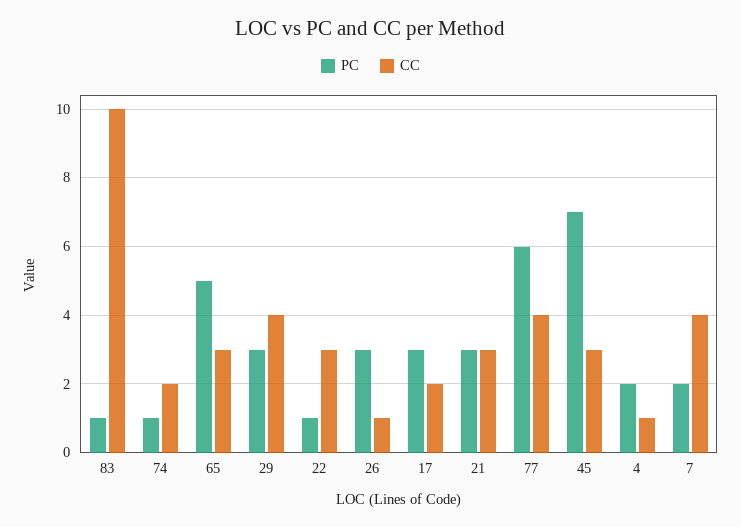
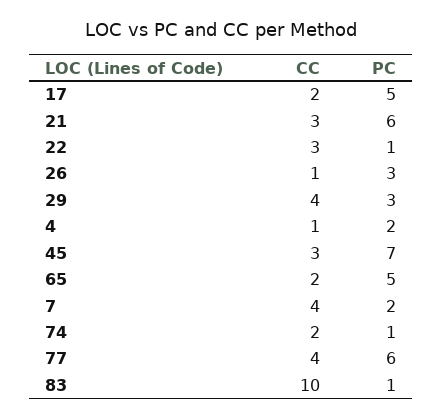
CC, 65: 3 -> 2
PC, 17: 3 -> 5
PC, 21: 3 -> 6

